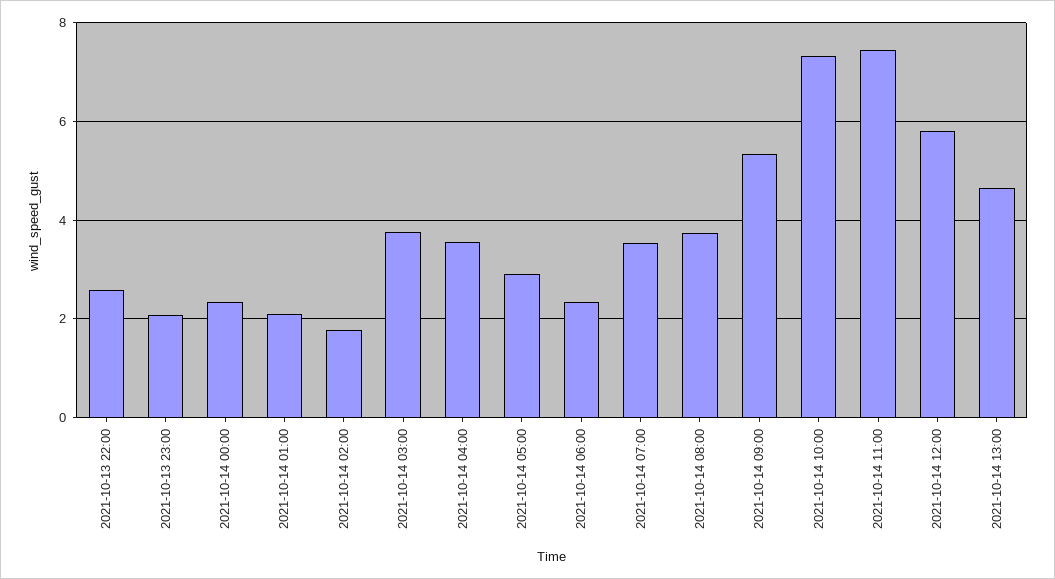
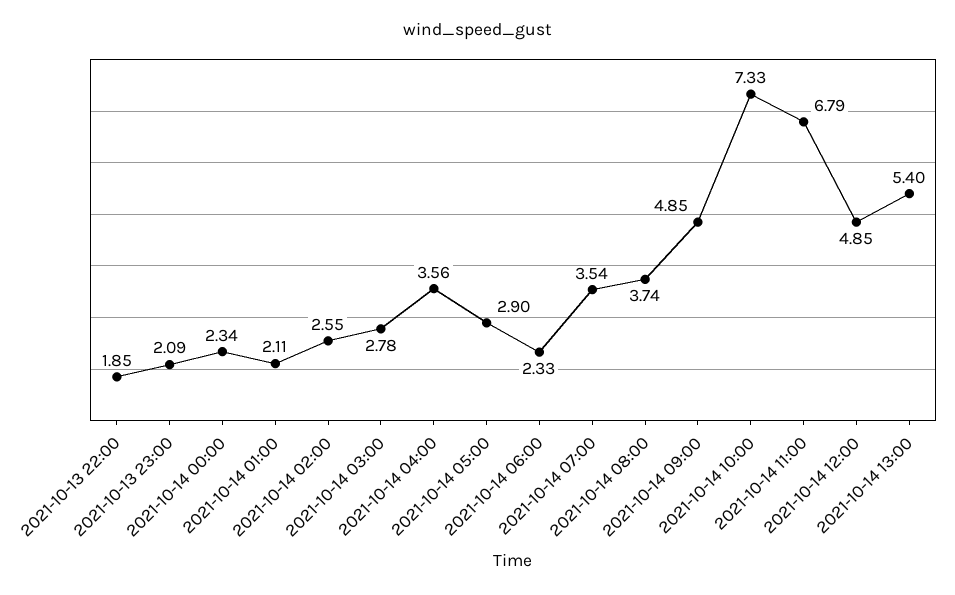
2021-10-13 22:00: 2.6 -> 1.85
2021-10-14 02:00: 1.8 -> 2.55
2021-10-14 03:00: 3.8 -> 2.78
2021-10-14 09:00: 5.4 -> 4.85
2021-10-14 11:00: 7.4 -> 6.79
2021-10-14 12:00: 5.8 -> 4.85
2021-10-14 13:00: 4.6 -> 5.4

